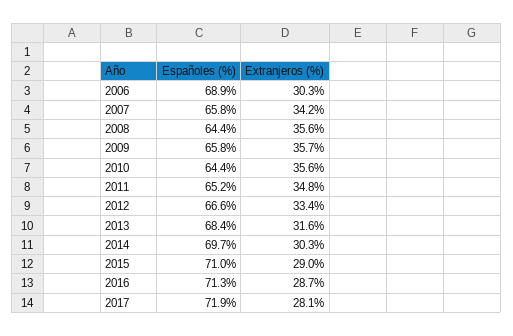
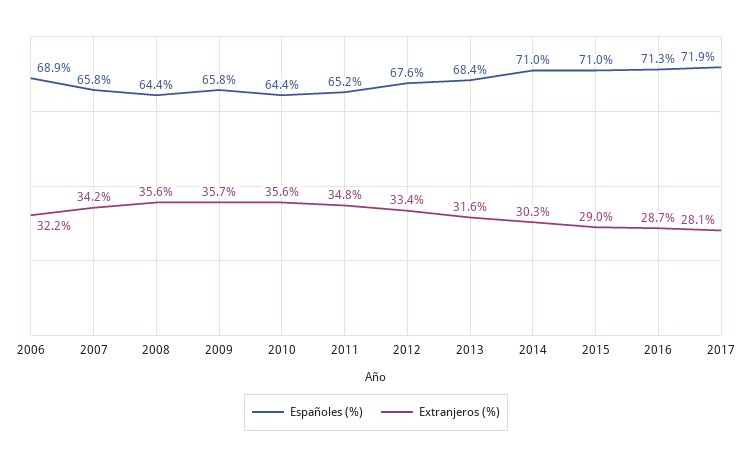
Extranjeros (%), 2006: 30.3 -> 32.2
Españoles (%), 2012: 66.6 -> 67.6
Españoles (%), 2014: 69.7 -> 71

